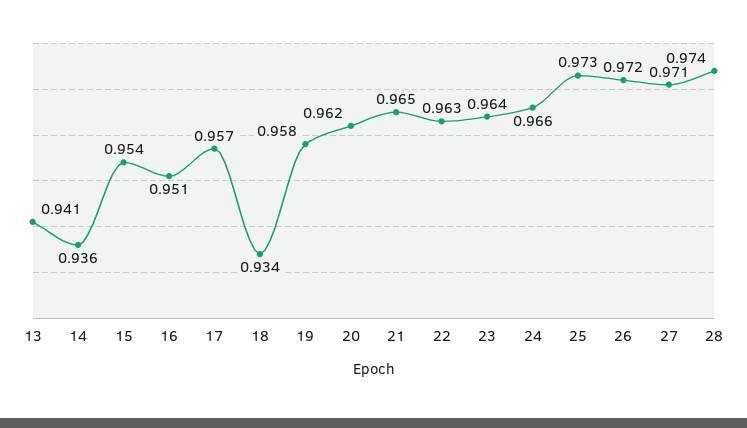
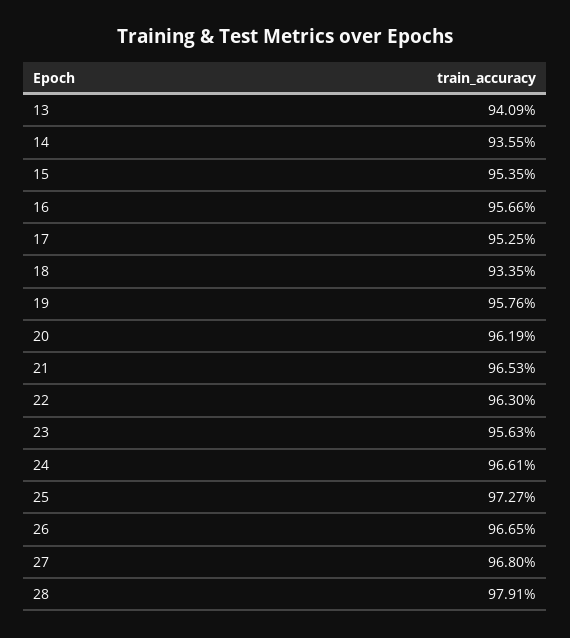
16: 0.951 -> 0.9566
17: 0.957 -> 0.9525
23: 0.964 -> 0.9563
26: 0.972 -> 0.9665
27: 0.971 -> 0.968
28: 0.974 -> 0.9791

